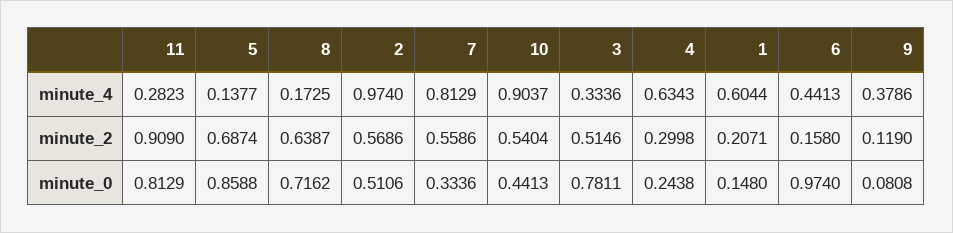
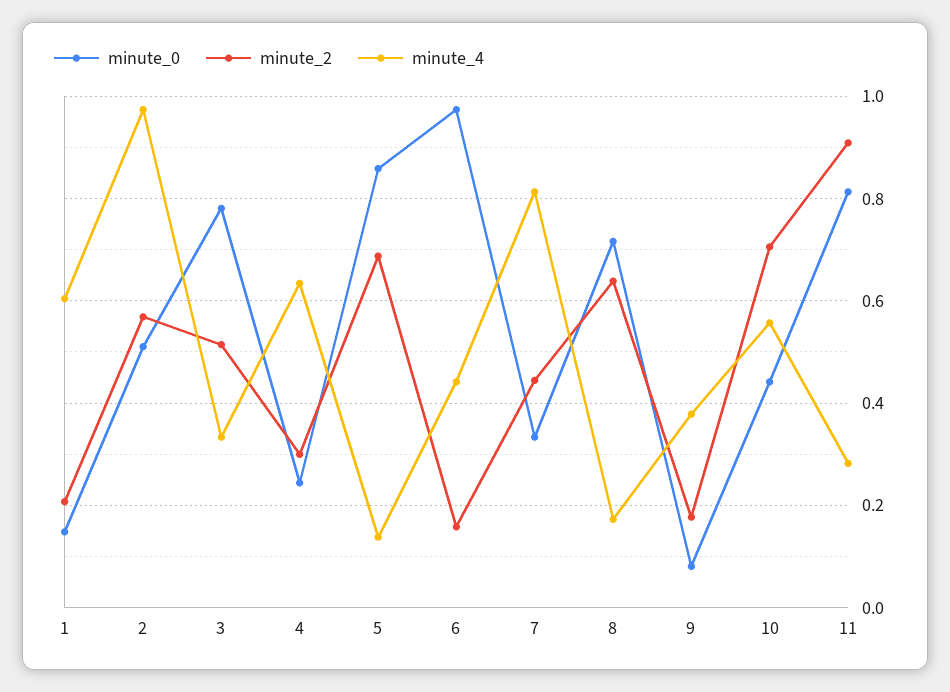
minute_4, 10: 0.9037 -> 0.56
minute_2, 7: 0.5586 -> 0.44
minute_2, 10: 0.5404 -> 0.7
minute_2, 9: 0.119 -> 0.18

